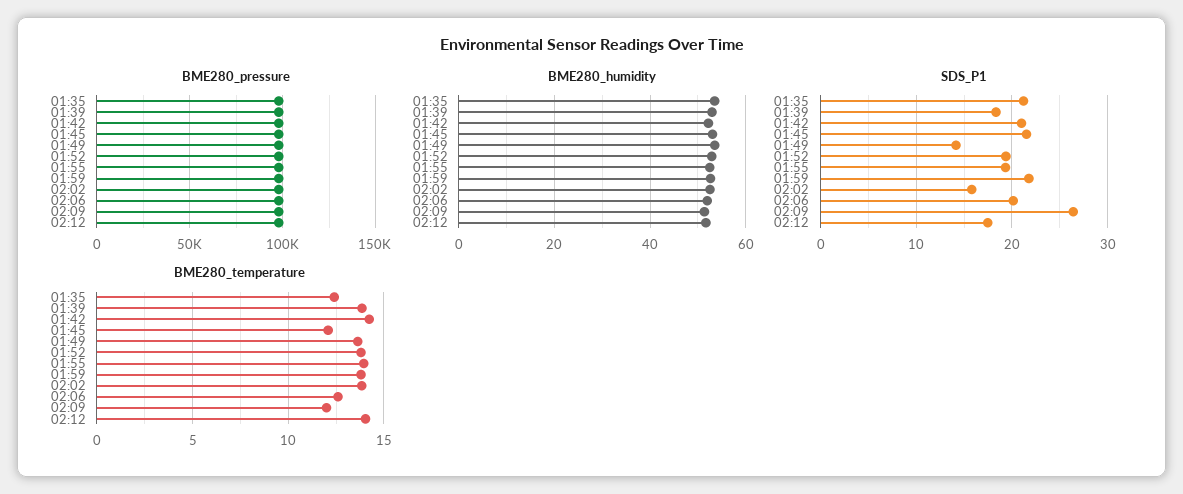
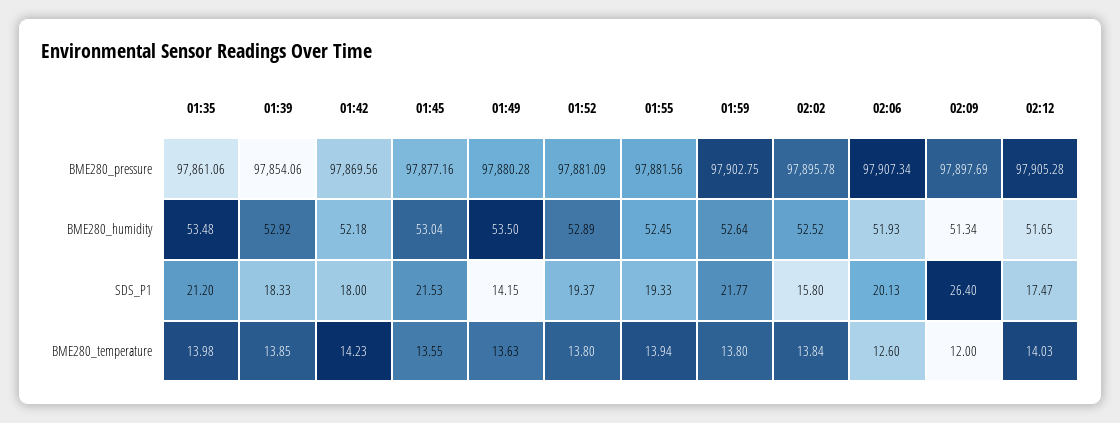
SDS_P1, 01:42: 21 -> 18
BME280_temperature, 01:35: 12.5 -> 13.98
BME280_temperature, 01:45: 12 -> 13.55

